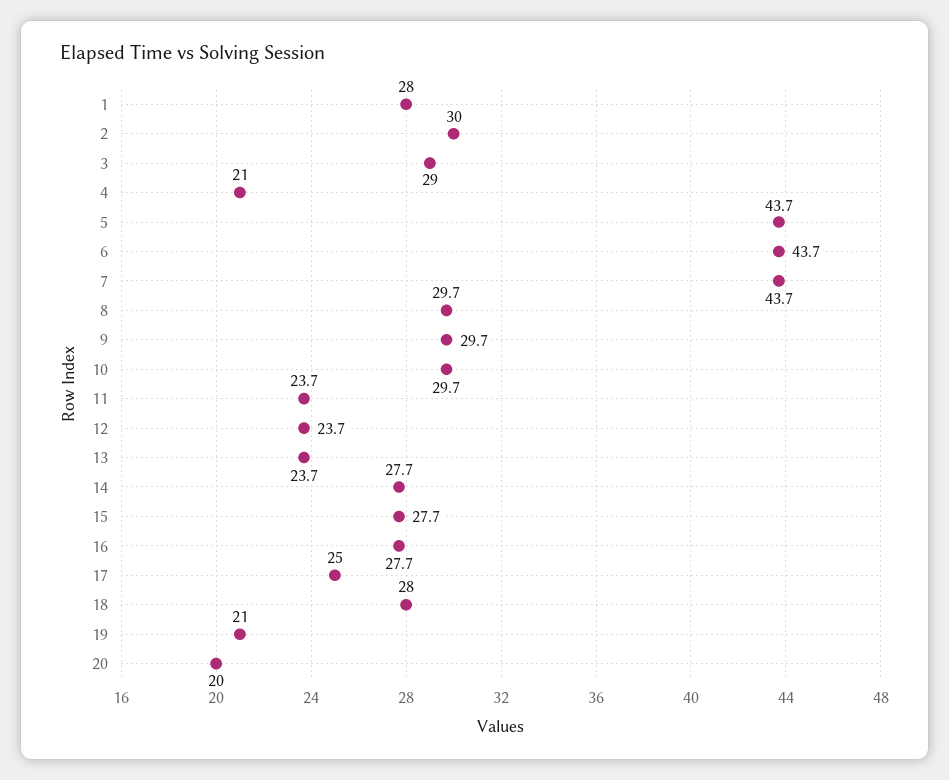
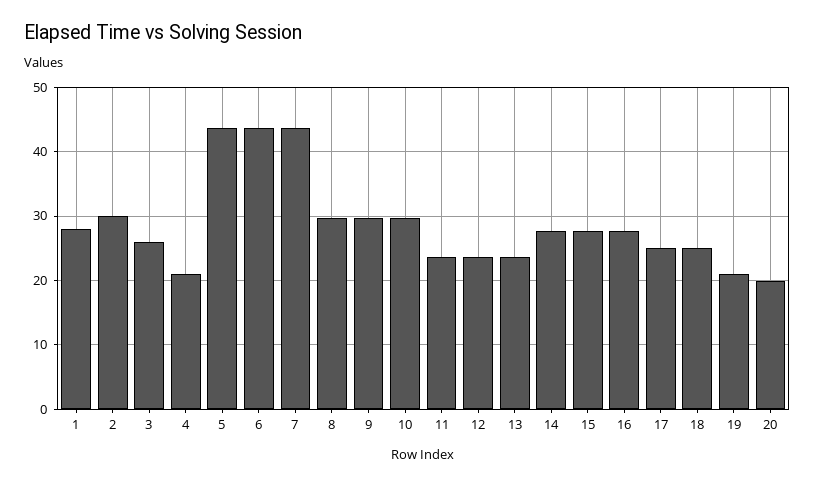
3: 29 -> 26
18: 28 -> 25

